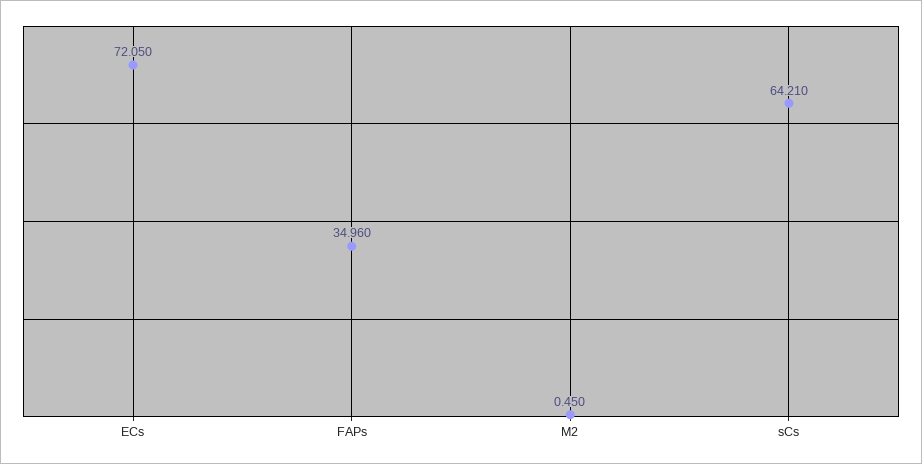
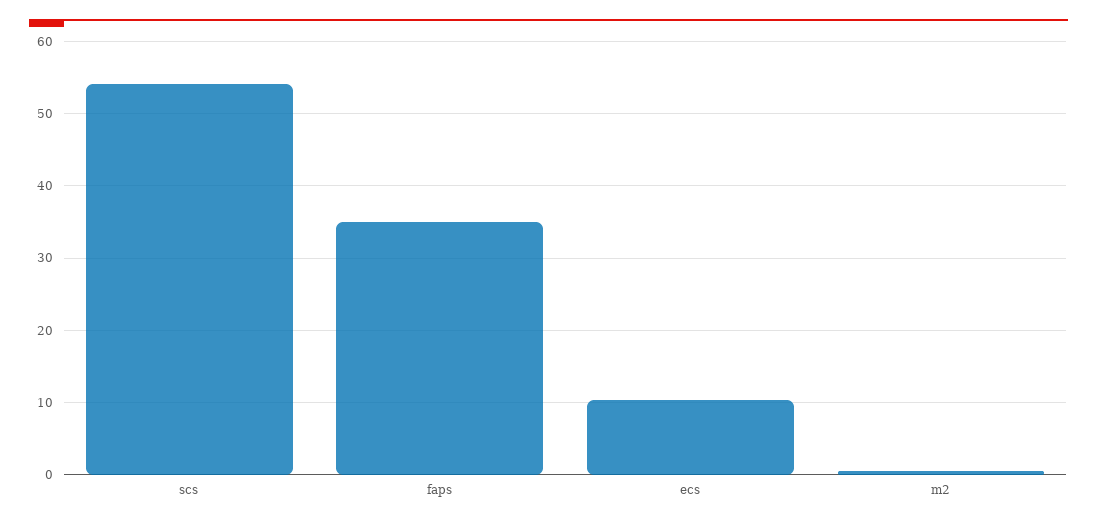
ECs: 72.05 -> 10
sCs: 64.21 -> 54

